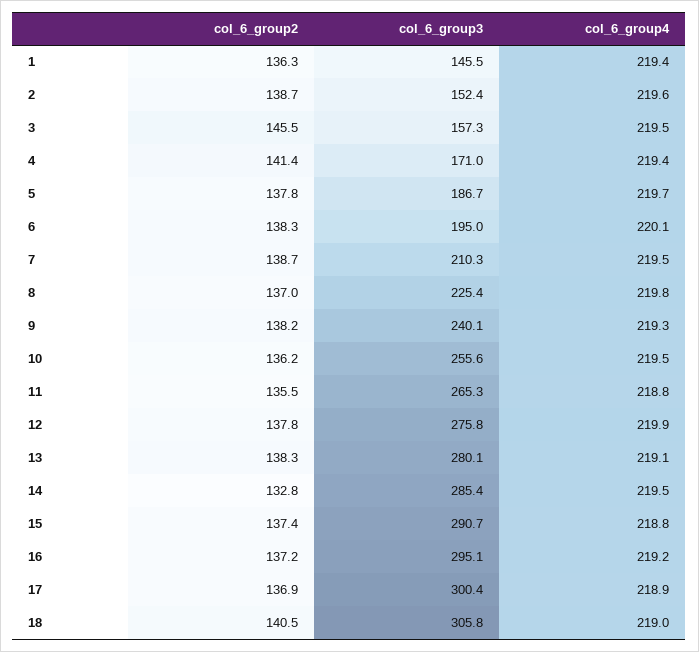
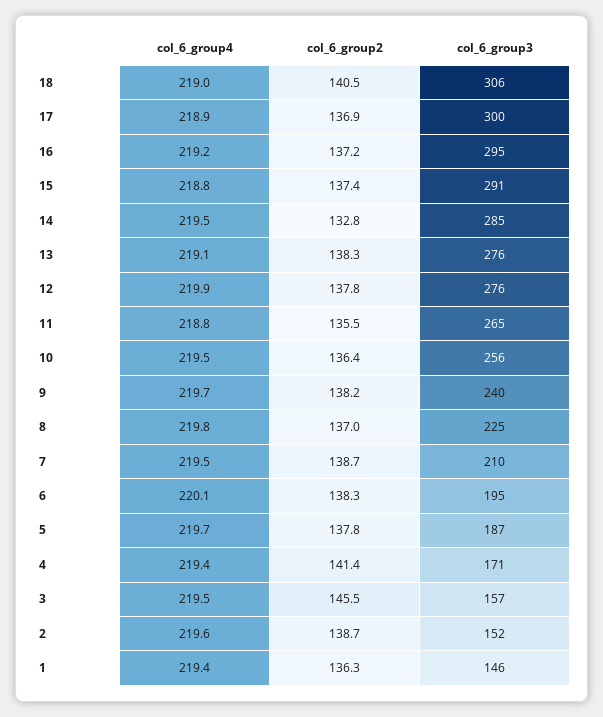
col_6_group4, 9: 219.3 -> 219.7
col_6_group2, 10: 136.2 -> 136.4
col_6_group3, 13: 280.1 -> 276

